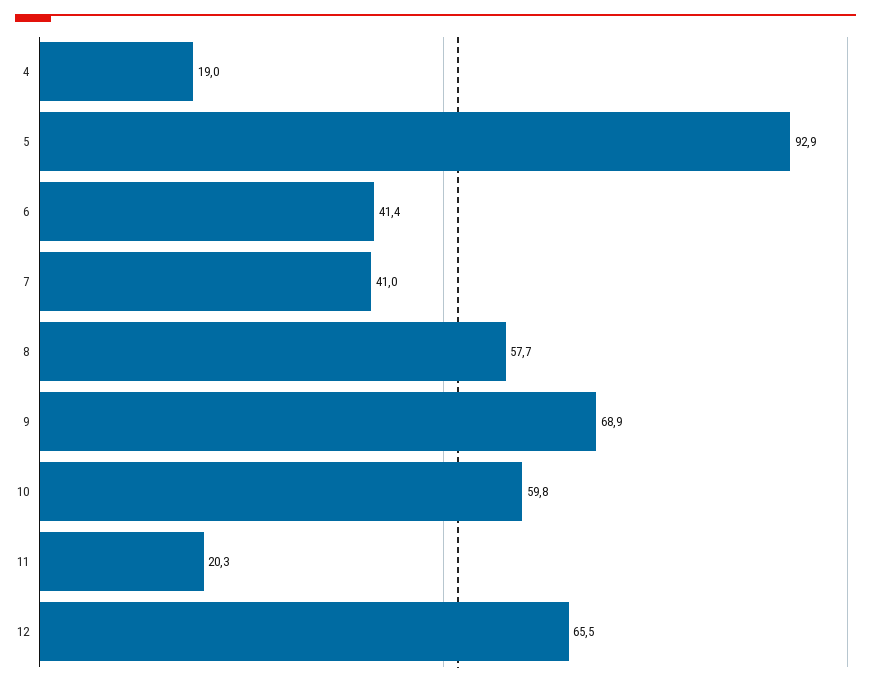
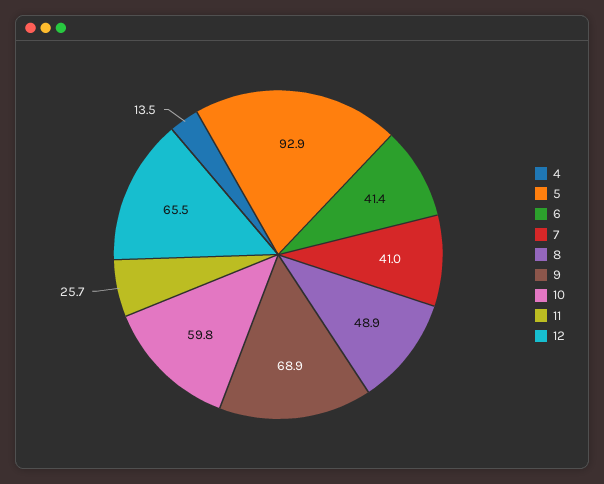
4: 19 -> 13.5
8: 57.7 -> 48.9
11: 20.3 -> 25.7

